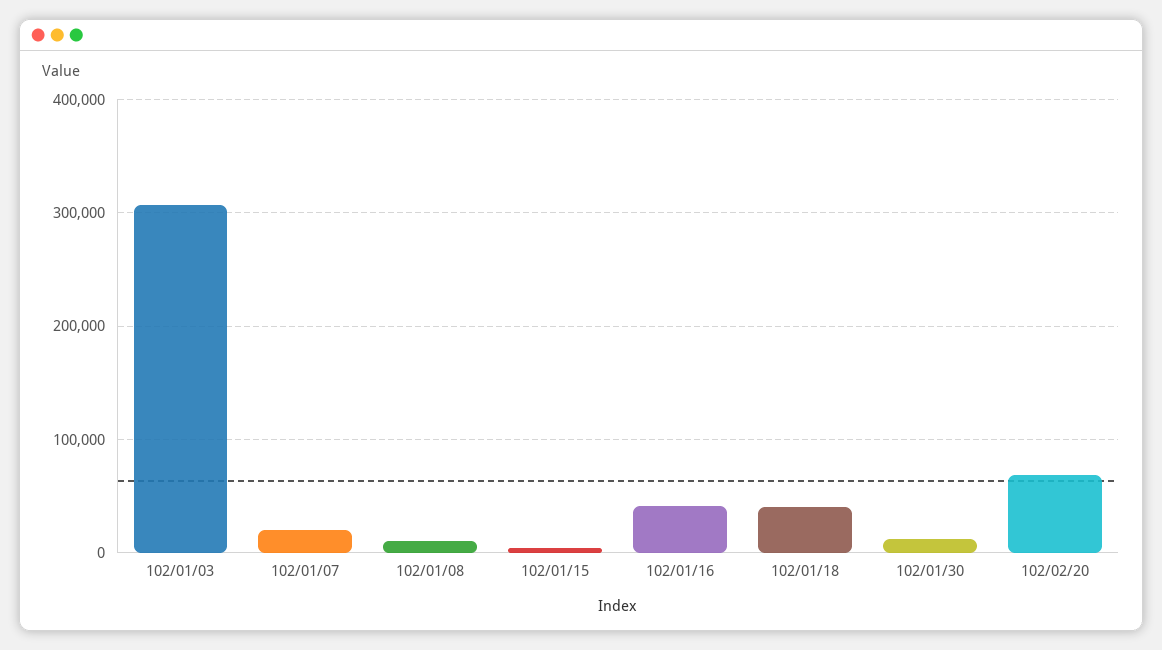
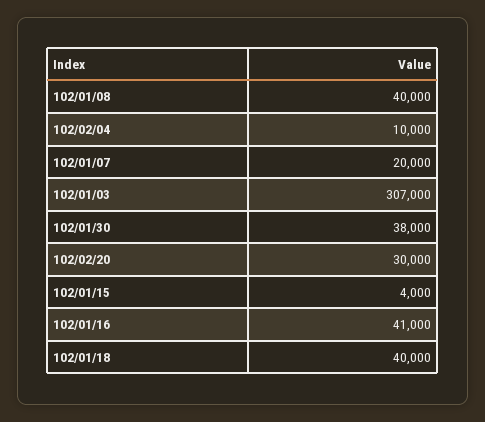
102/01/08: 10000 -> 40000
102/01/30: 10000 -> 38000
102/02/20: 70000 -> 30000
102/02/04: none -> 10000

